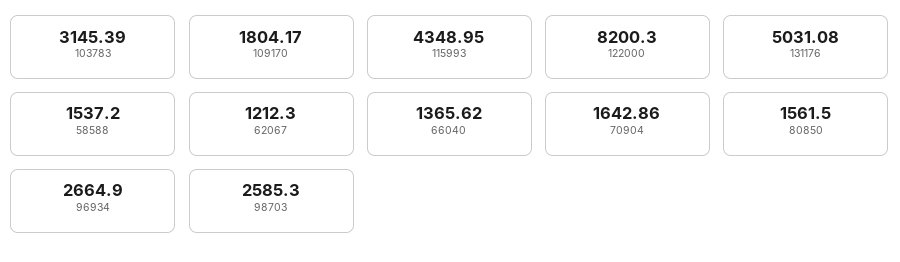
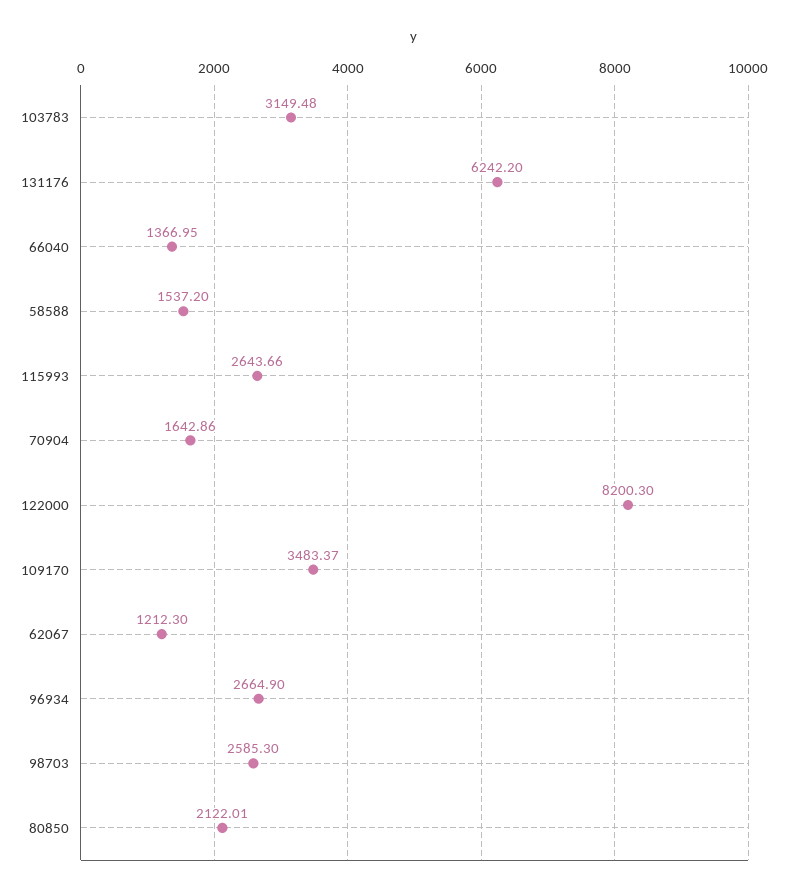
103783: 3145.39 -> 3149.48
109170: 1804.17 -> 3483.37
115993: 4348.95 -> 2643.66
131176: 5031.08 -> 6242.2
66040: 1365.62 -> 1366.95
80850: 1561.5 -> 2122.01

